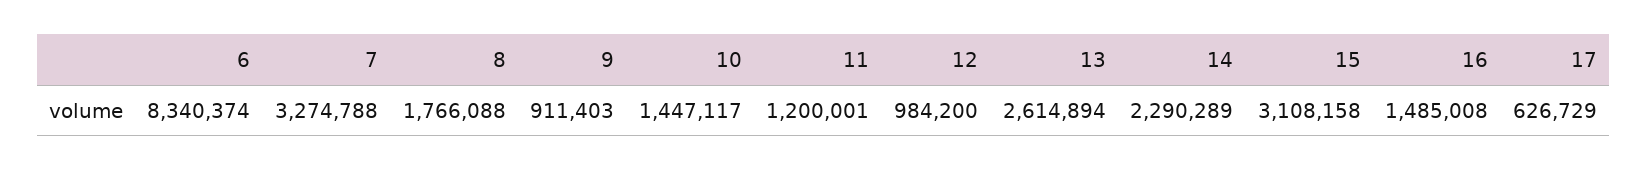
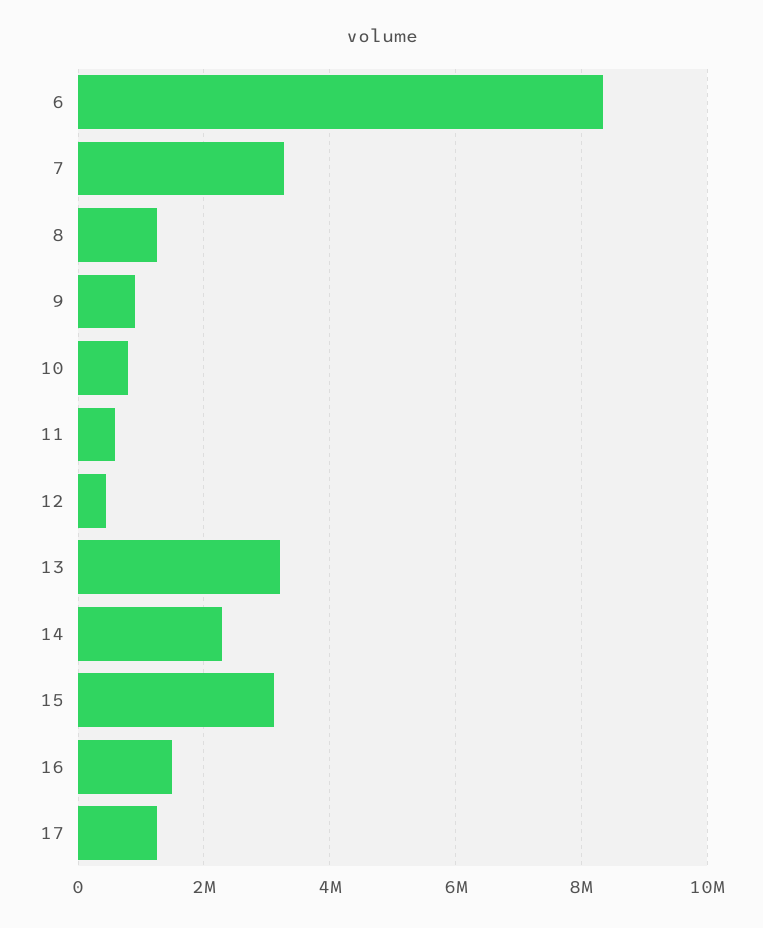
8: 1766088 -> 1200000
10: 1447117 -> 800000
11: 1200001 -> 600000
12: 984200 -> 400000
13: 2614894 -> 3200000
17: 626729 -> 1200000

